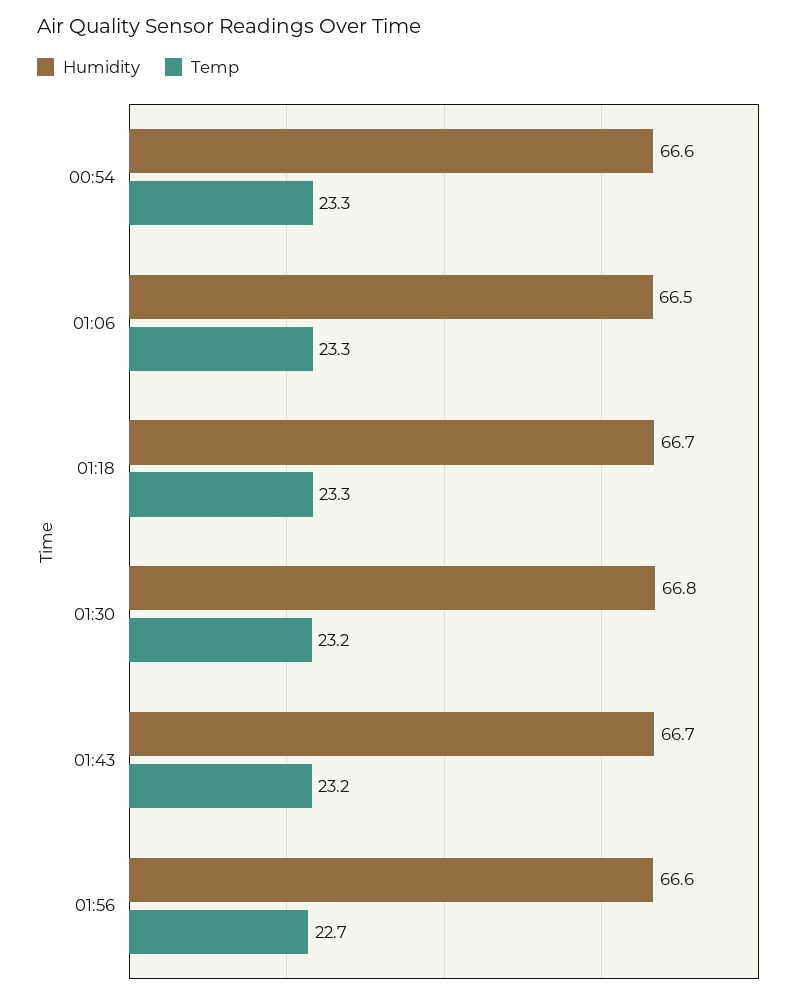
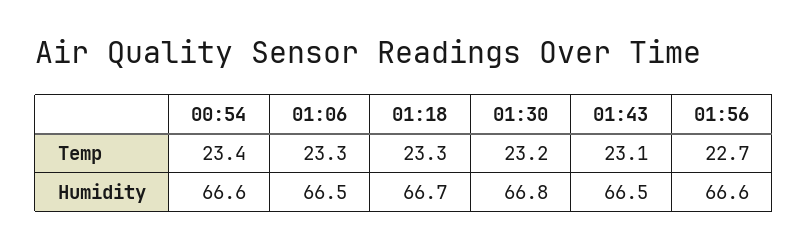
Temp, 00:54: 23.3 -> 23.4
Humidity, 01:43: 66.7 -> 66.5
Temp, 01:43: 23.2 -> 23.1

